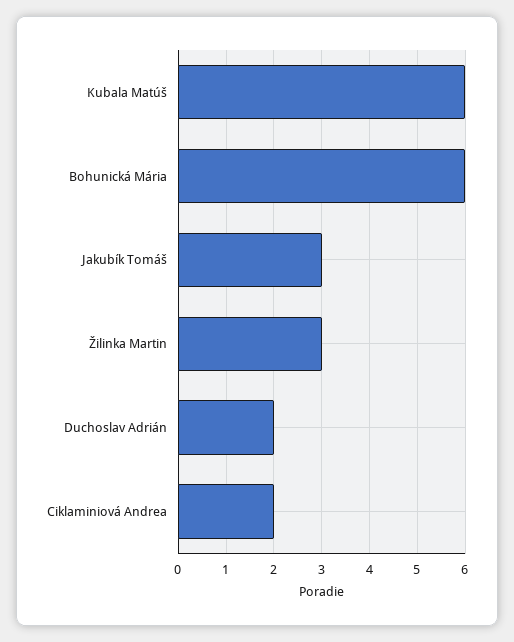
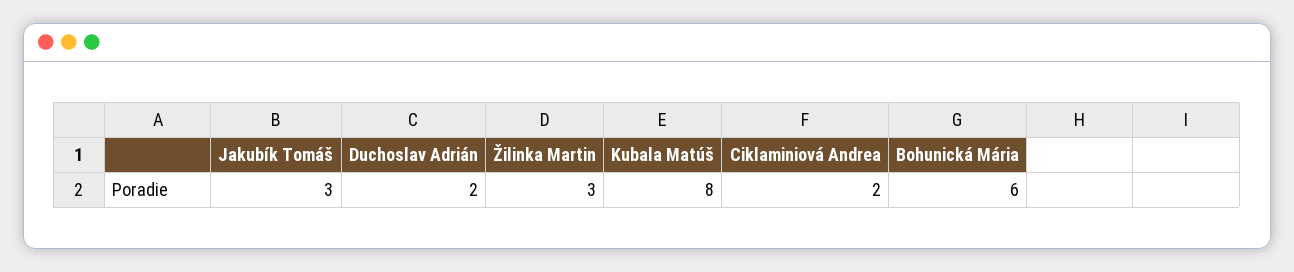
Kubala Matúš: 6 -> 8

